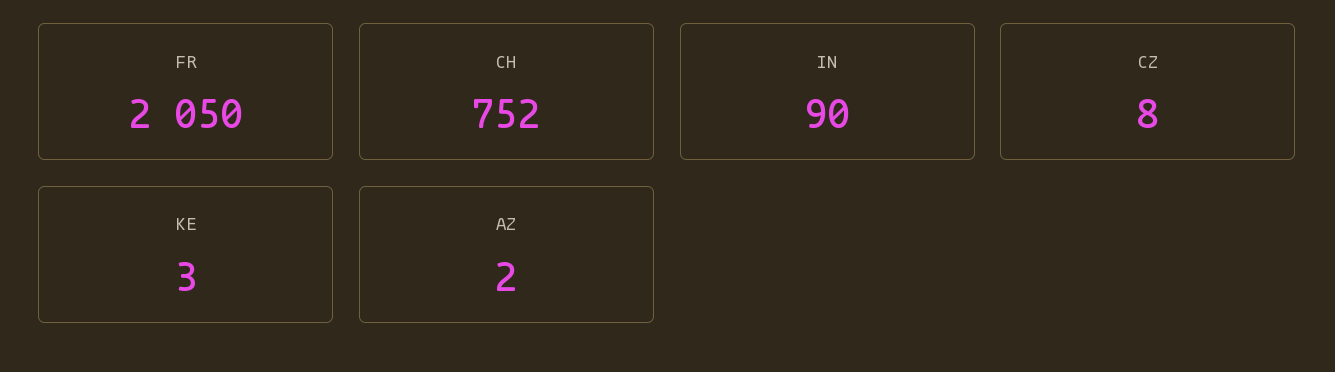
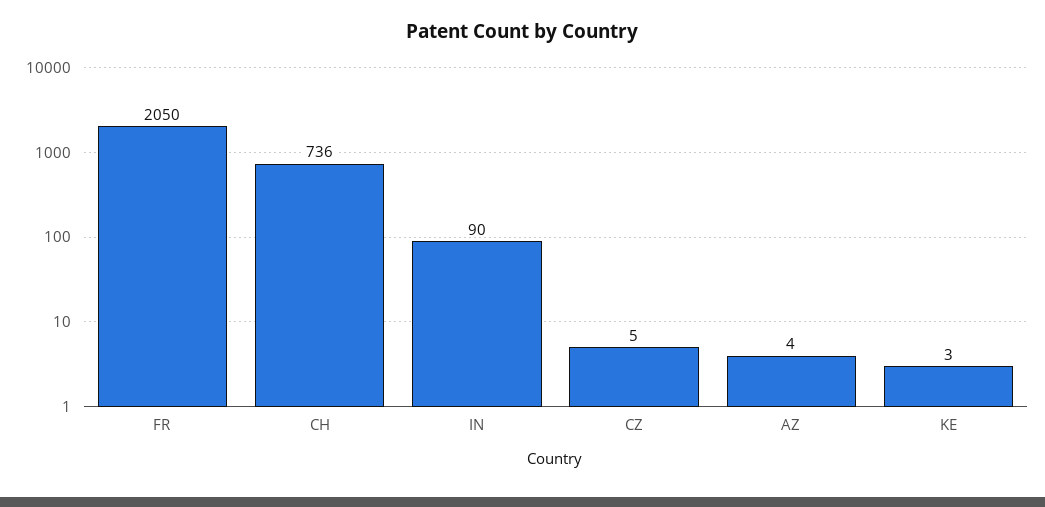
CH: 752 -> 736
CZ: 8 -> 5
AZ: 2 -> 4

